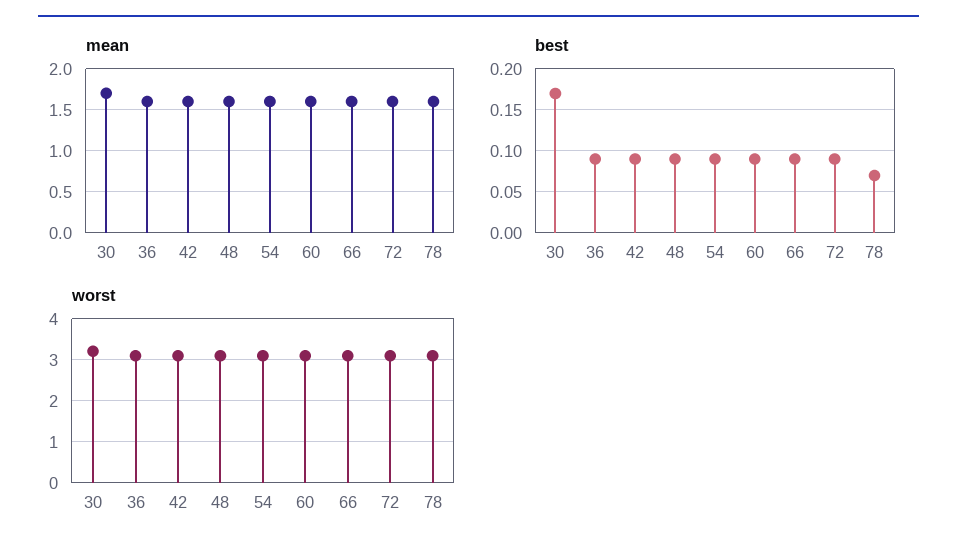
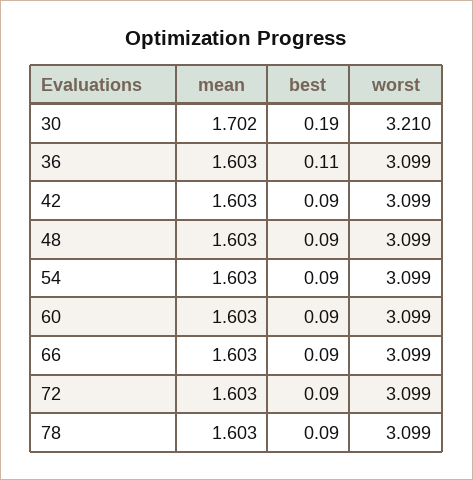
best, 30: 0.17 -> 0.19
best, 36: 0.09 -> 0.11
best, 78: 0.07 -> 0.09

